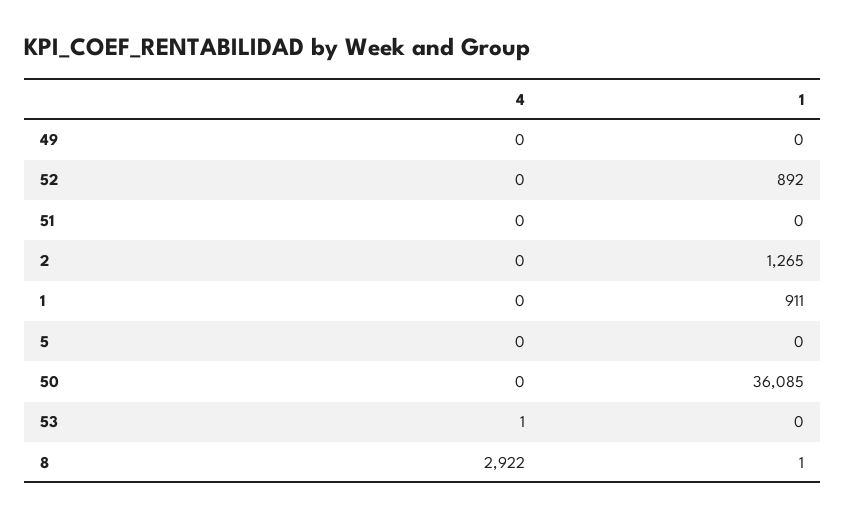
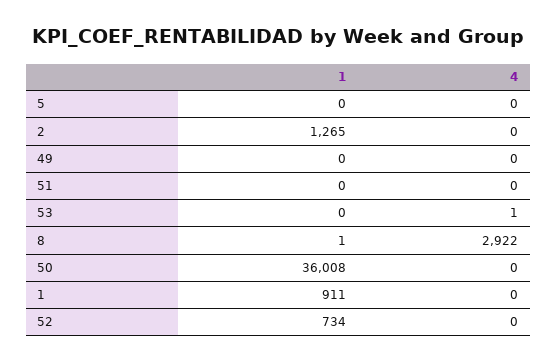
1, 52: 892 -> 734
1, 50: 36085 -> 36008

